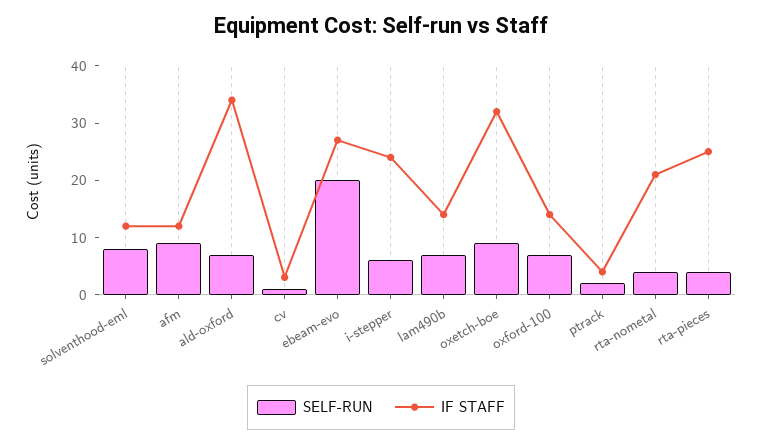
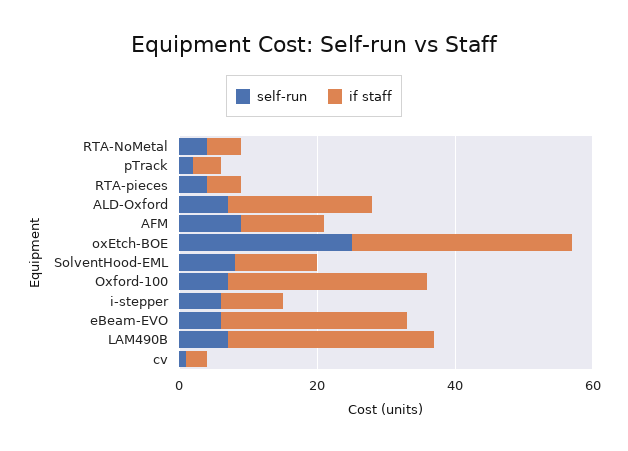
IF STAFF, ald-oxford: 35 -> 20
SELF-RUN, ebeam-evo: 20 -> 5
IF STAFF, i-stepper: 25 -> 10
IF STAFF, lam490b: 15 -> 30
SELF-RUN, oxetch-boe: 10 -> 25
IF STAFF, oxford-100: 15 -> 30
IF STAFF, rta-nometal: 20 -> 5
IF STAFF, rta-pieces: 25 -> 5

